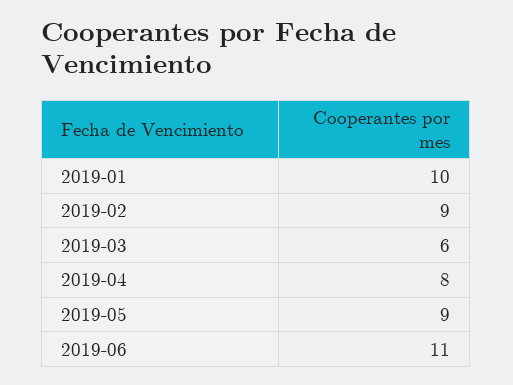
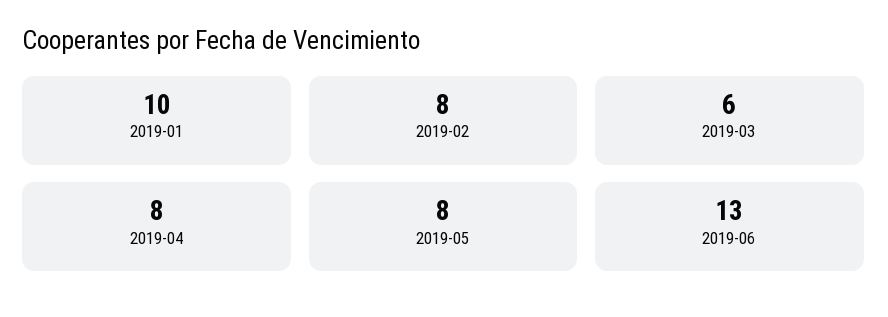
2019-02: 9 -> 8
2019-05: 9 -> 8
2019-06: 11 -> 13

